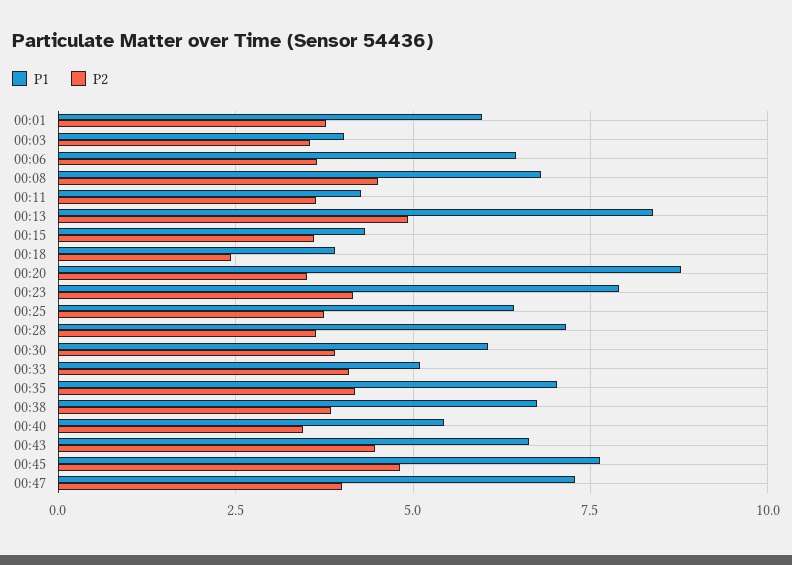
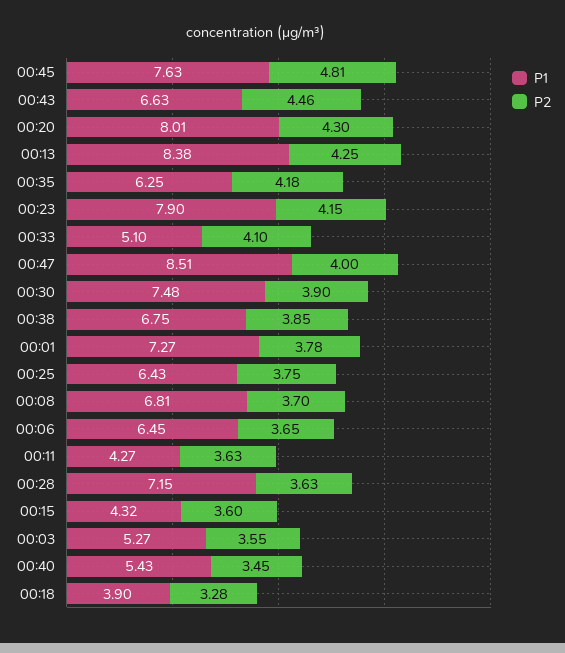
P1, 00:01: 6 -> 7.27
P1, 00:03: 4 -> 5.27
P2, 00:08: 4.5 -> 3.7
P2, 00:13: 5 -> 4.25
P2, 00:18: 2.5 -> 3.28
P1, 00:20: 8.75 -> 8.01
P2, 00:20: 3.5 -> 4.3
P1, 00:30: 6 -> 7.48
P1, 00:35: 7 -> 6.25
P1, 00:47: 7.25 -> 8.51

